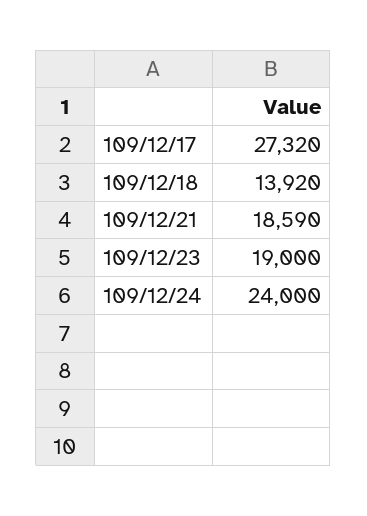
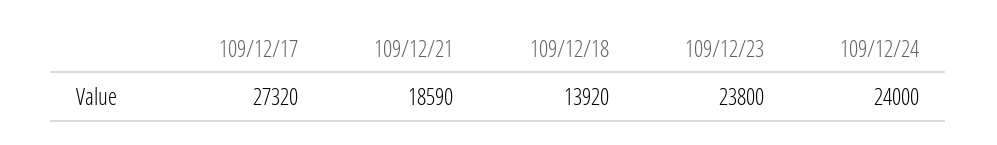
109/12/23: 19000 -> 23800

